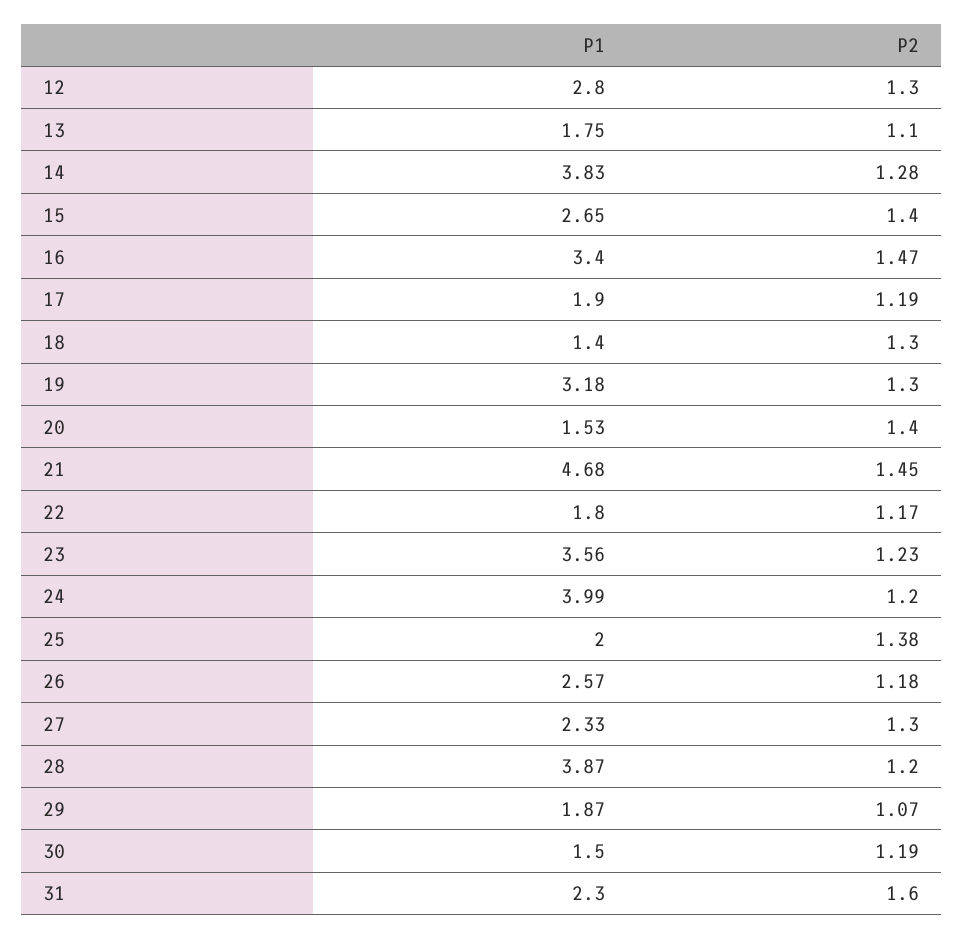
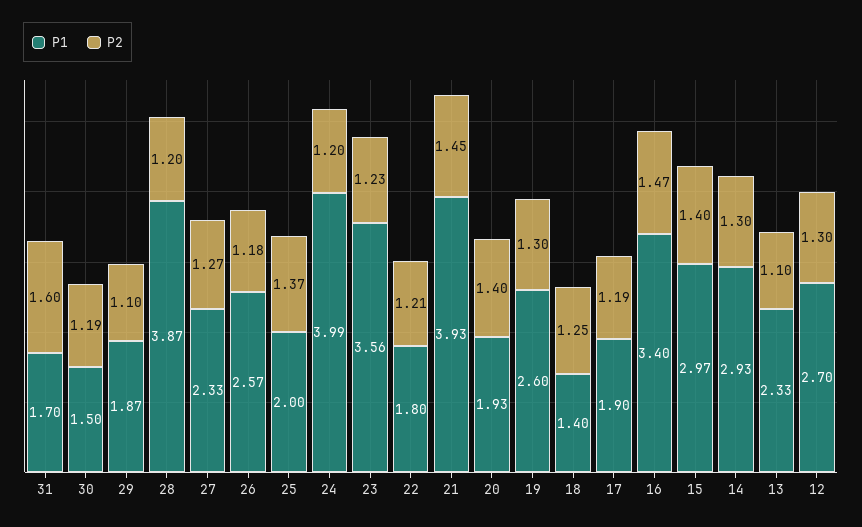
P1, 12: 2.8 -> 2.7
P1, 13: 1.75 -> 2.33
P1, 14: 3.83 -> 2.93
P2, 14: 1.28 -> 1.3
P1, 15: 2.65 -> 2.97
P2, 18: 1.3 -> 1.25
P1, 19: 3.18 -> 2.6
P1, 20: 1.53 -> 1.93
P1, 21: 4.68 -> 3.93
P2, 22: 1.17 -> 1.21
P2, 25: 1.38 -> 1.37
P2, 27: 1.3 -> 1.27
P2, 29: 1.07 -> 1.1
P1, 31: 2.3 -> 1.7

